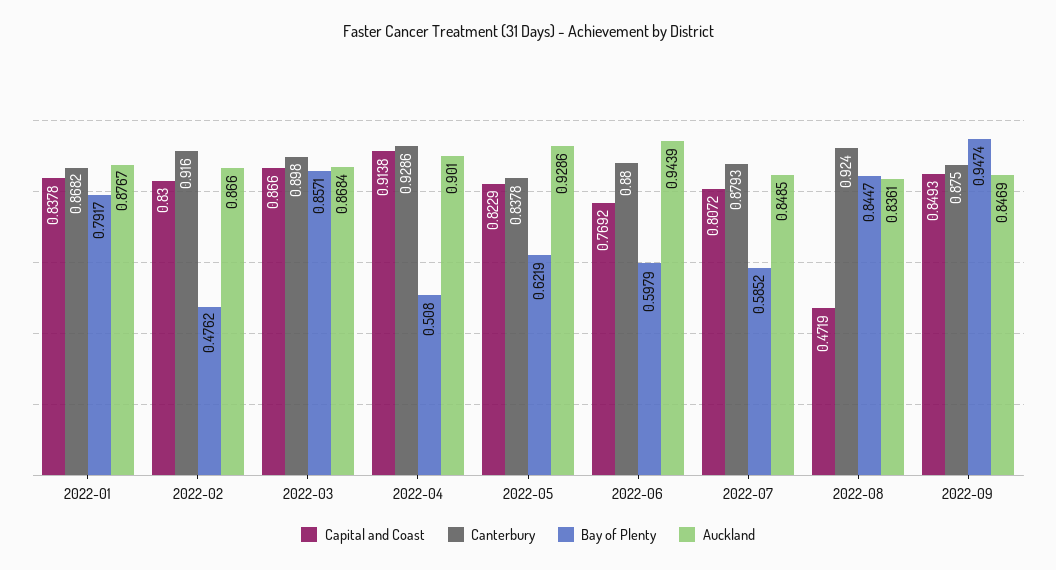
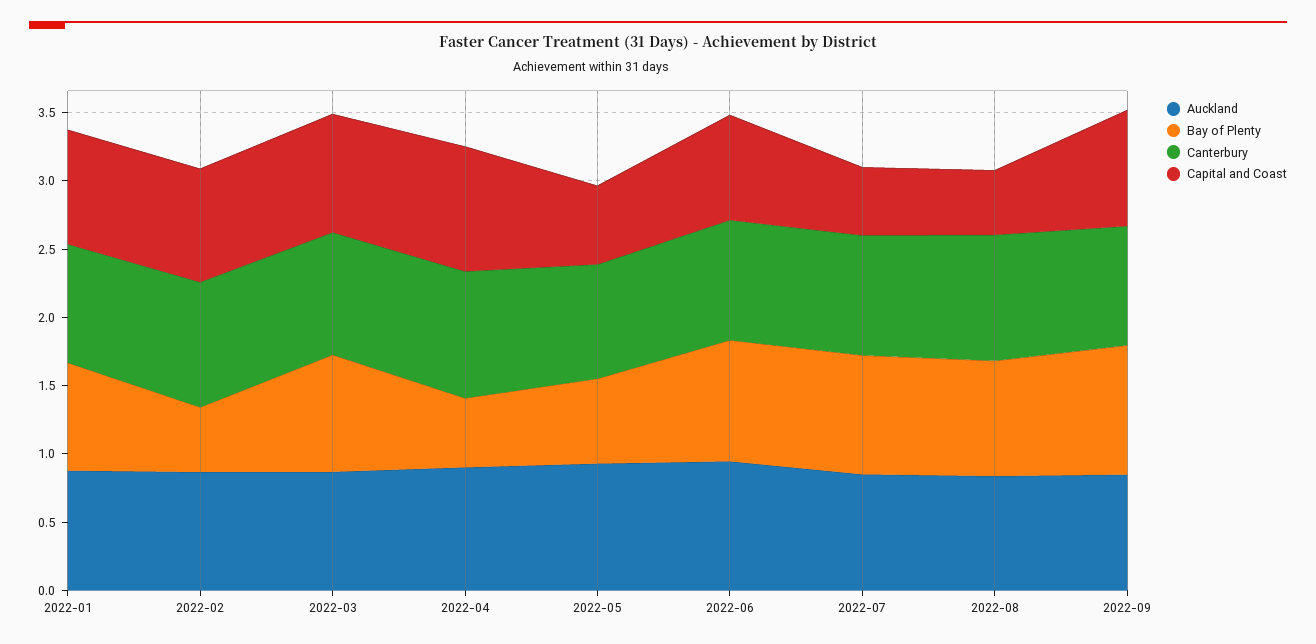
Capital and Coast, 2022-05: 0.8229 -> 0.6
Bay of Plenty, 2022-06: 0.5979 -> 0.9
Capital and Coast, 2022-07: 0.8072 -> 0.5
Bay of Plenty, 2022-07: 0.5852 -> 0.9

